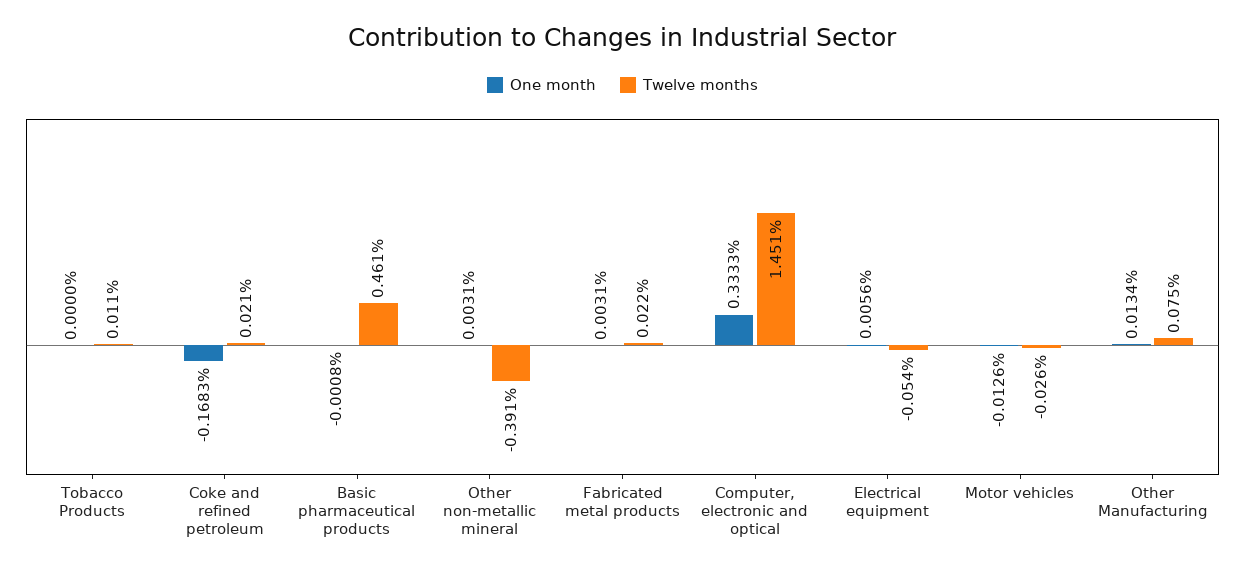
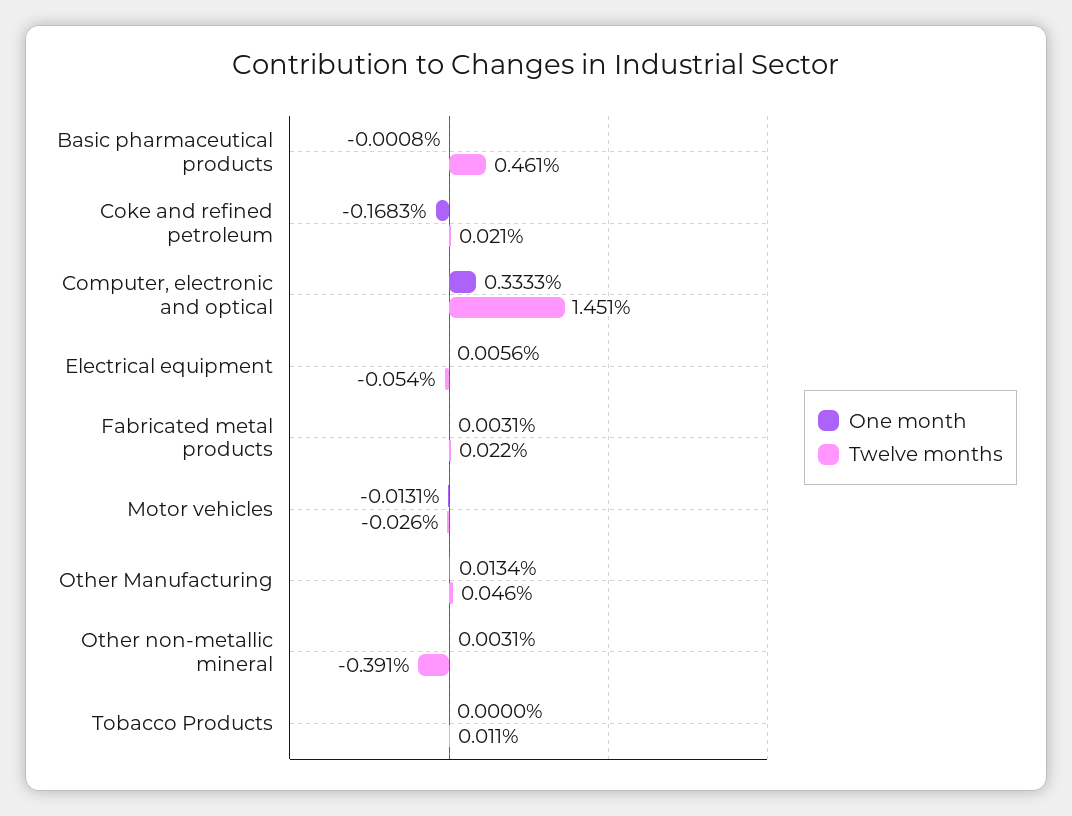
One month, Motor vehicles: -0.0126 -> -0.0131
Twelve months, Other Manufacturing: 0.075 -> 0.046

